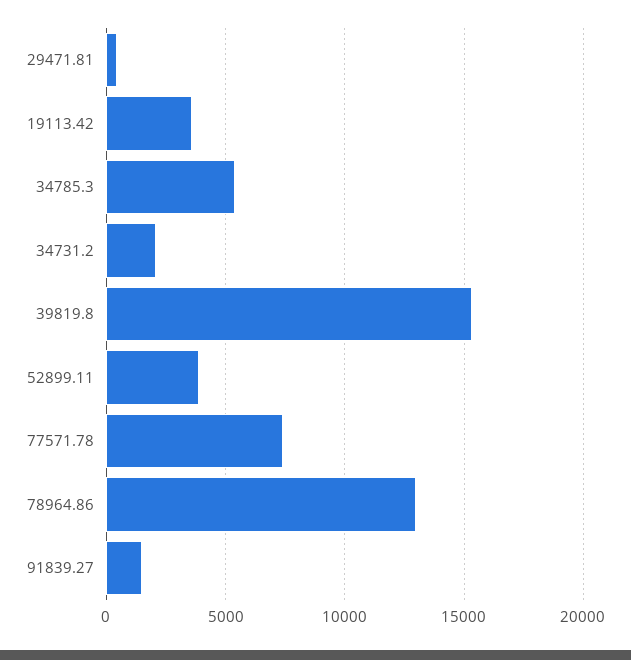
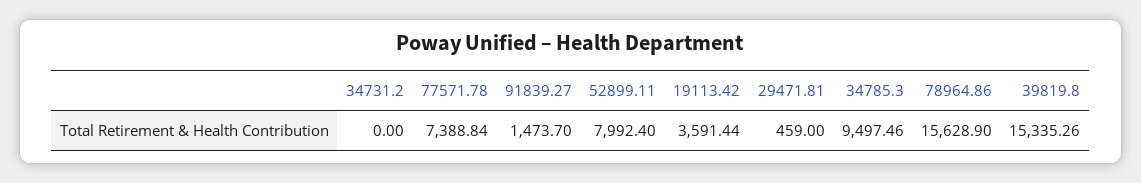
34785.3: 5500 -> 9497.46
34731.2: 2000 -> 0
52899.11: 4000 -> 7992.4
78964.86: 13000 -> 15628.9

